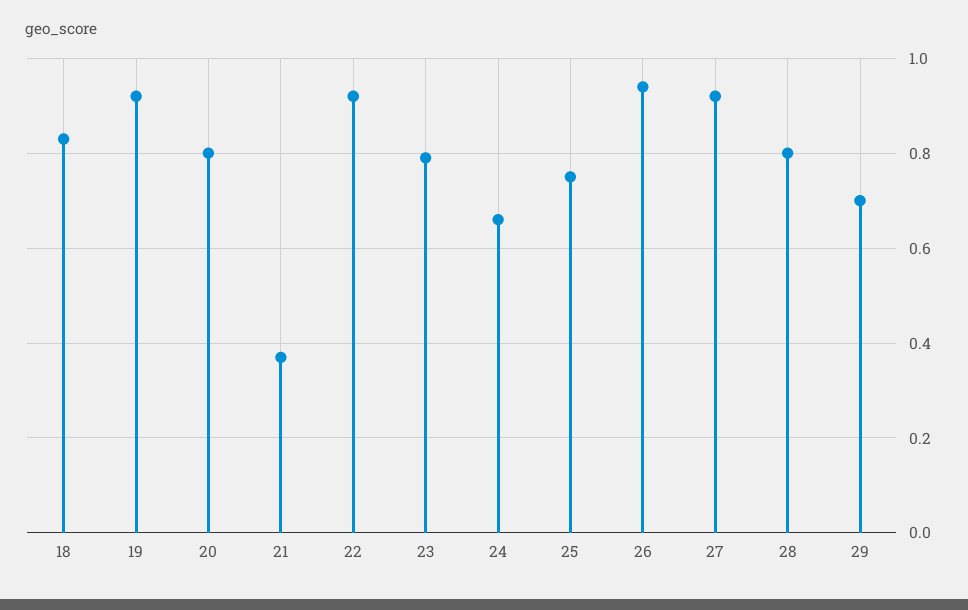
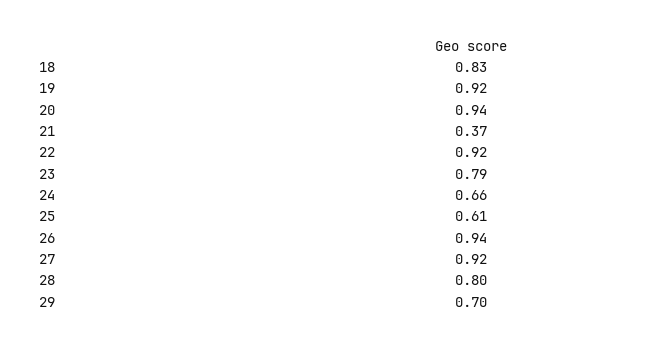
20: 0.8 -> 0.94
25: 0.75 -> 0.61

